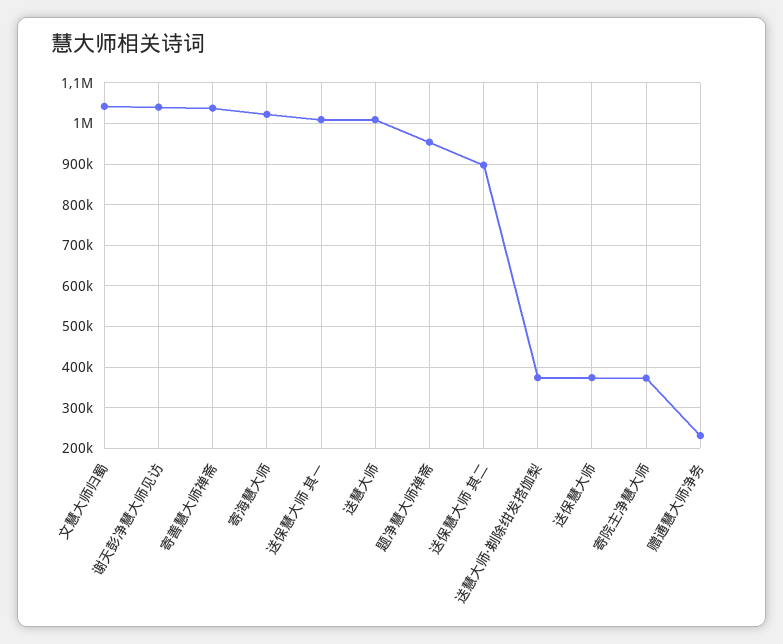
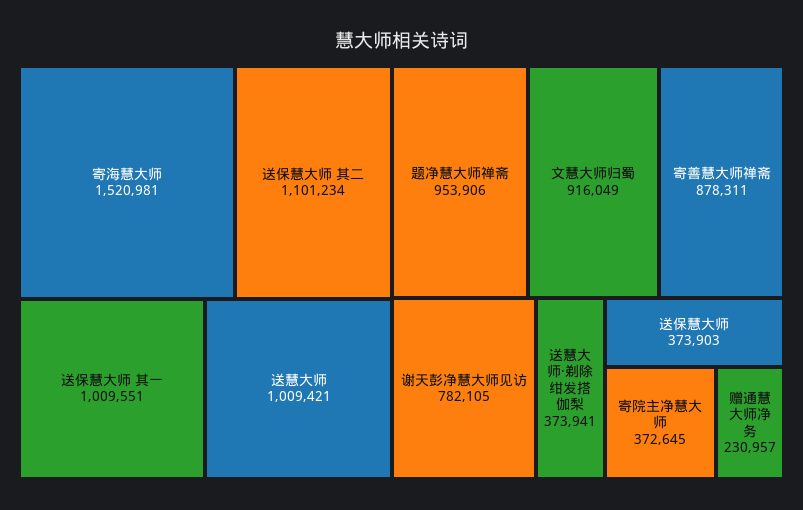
文慧大师归蜀: 1040000 -> 916049
谢天彭净慧大师见访: 1040000 -> 782105
寄善慧大师禅斋: 1040000 -> 878311
寄海慧大师: 1020000 -> 1520981
送保慧大师 其二: 900000 -> 1101234

